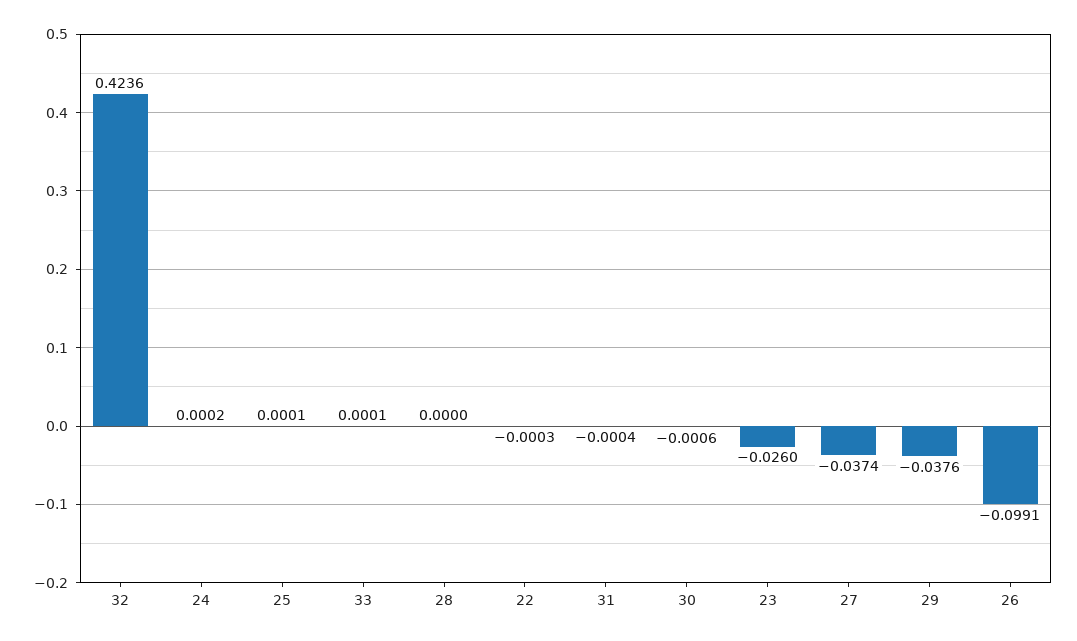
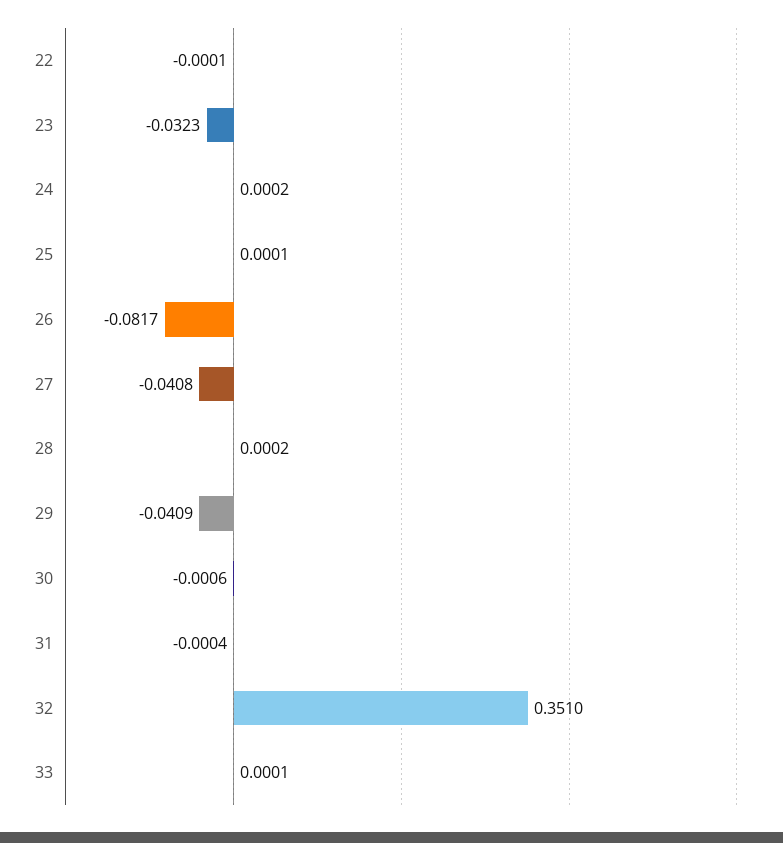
32: 0.4236 -> 0.351
28: 0 -> 0.0002
22: -0.0003 -> -0.0001
23: -0.026 -> -0.0323
27: -0.0374 -> -0.0408
29: -0.0376 -> -0.0409
26: -0.0991 -> -0.0817

